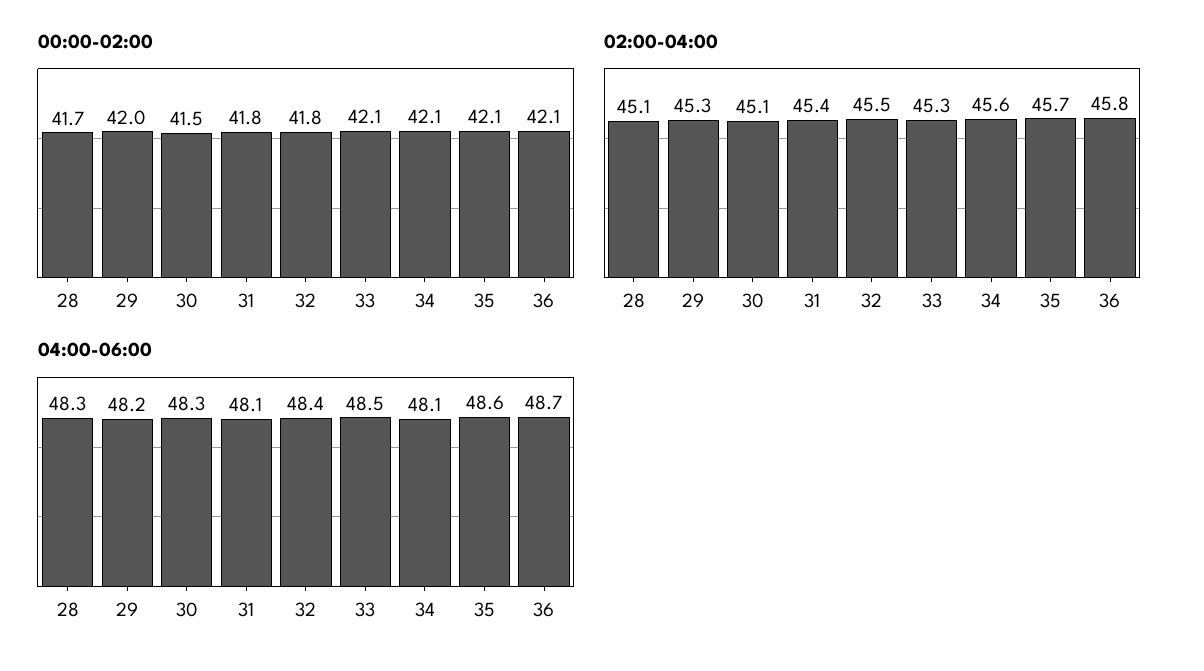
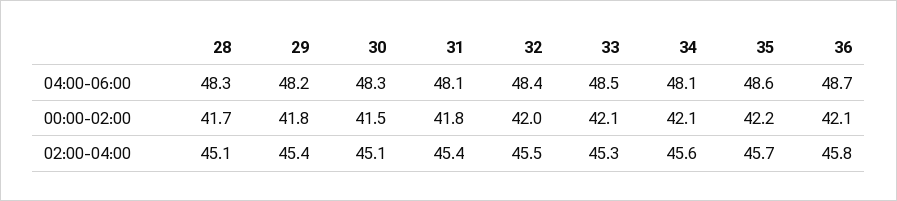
00:00-02:00, 29: 42 -> 41.8
00:00-02:00, 32: 41.8 -> 42
00:00-02:00, 35: 42.1 -> 42.2
02:00-04:00, 29: 45.3 -> 45.4

